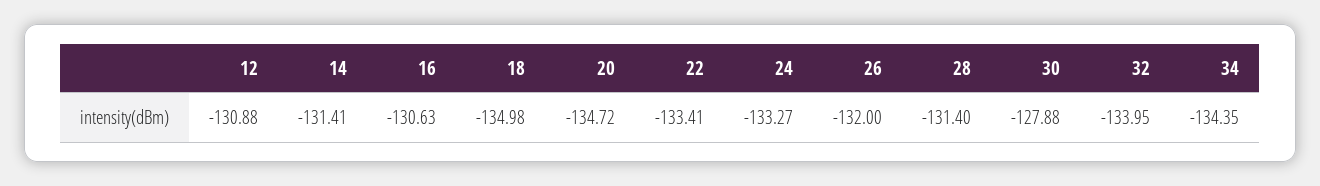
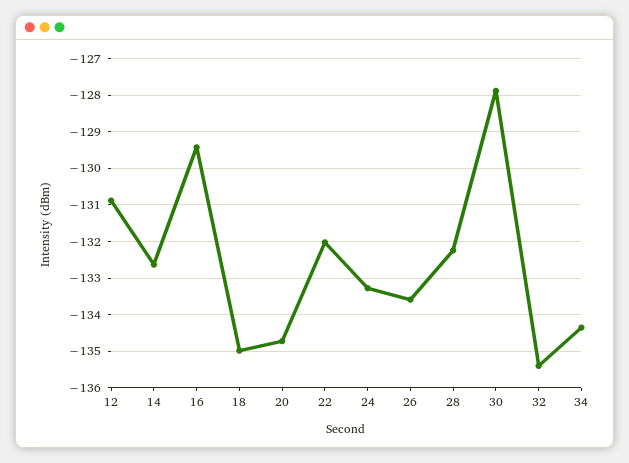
14: -131.41 -> -132.6
16: -130.63 -> -129.4
22: -133.41 -> -132
26: -132 -> -133.6
28: -131.4 -> -132.2
32: -133.95 -> -135.4

